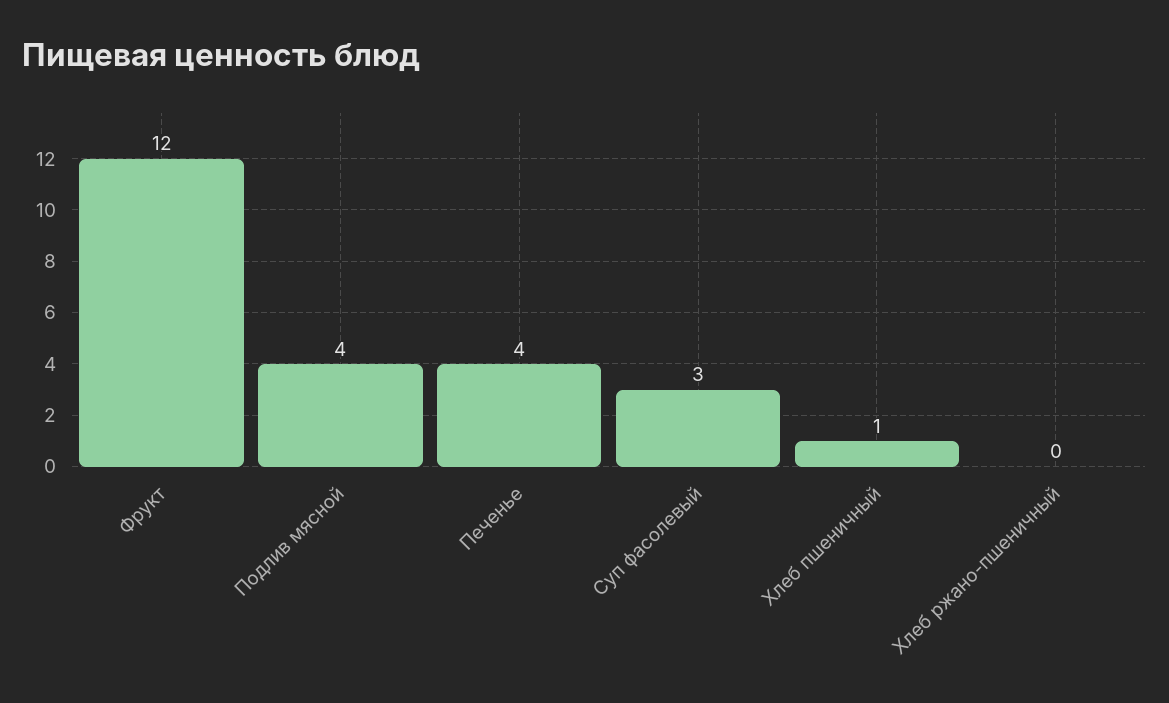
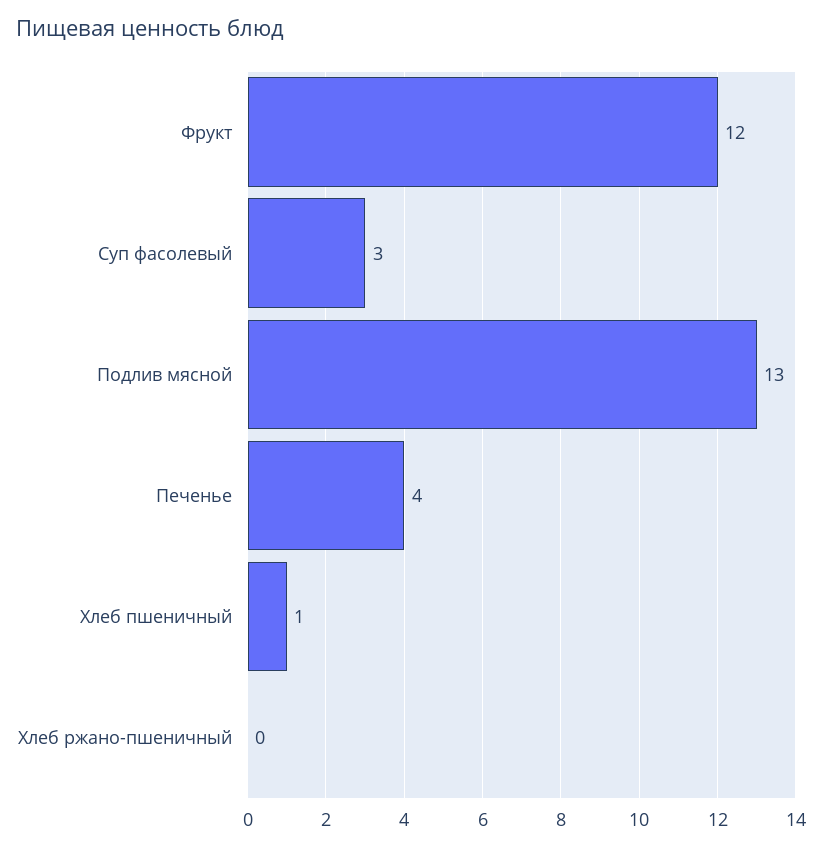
Подлив мясной: 4 -> 13

